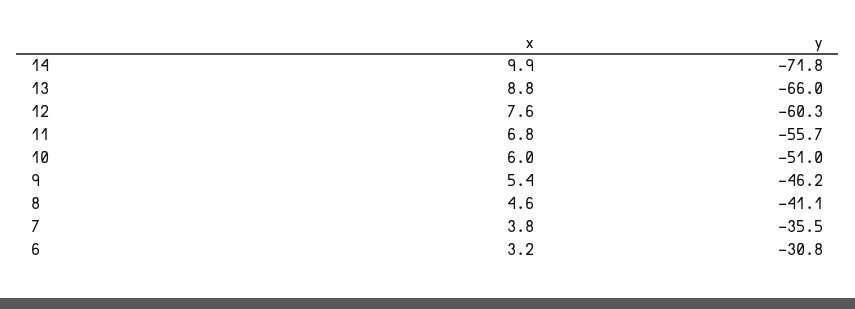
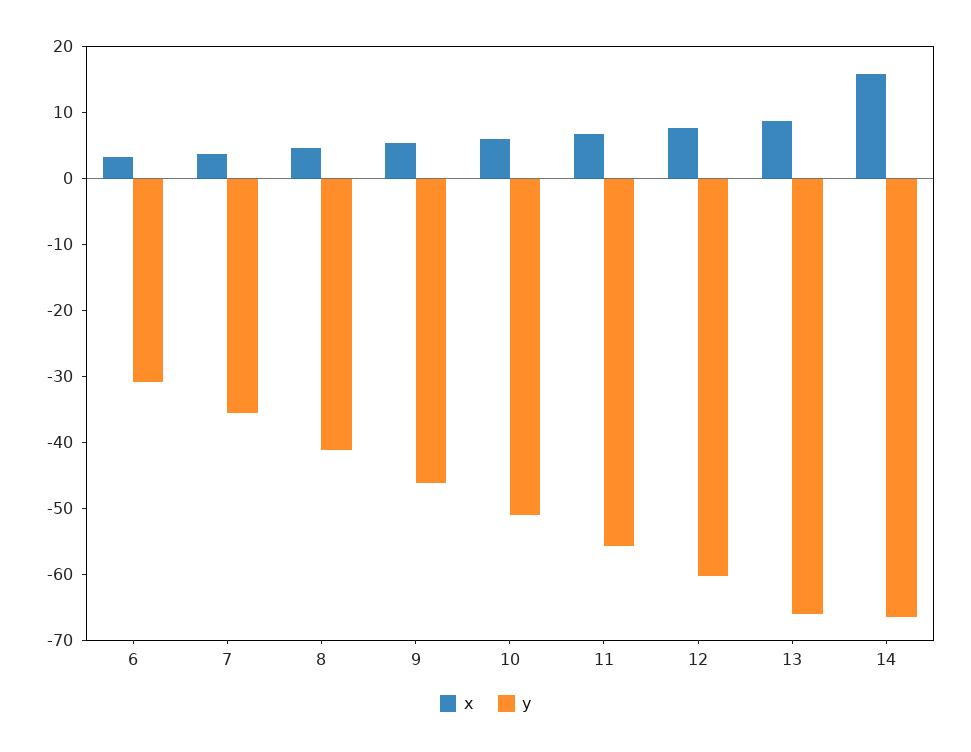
x, 14: 9.9 -> 16
y, 14: -71.8 -> -66

